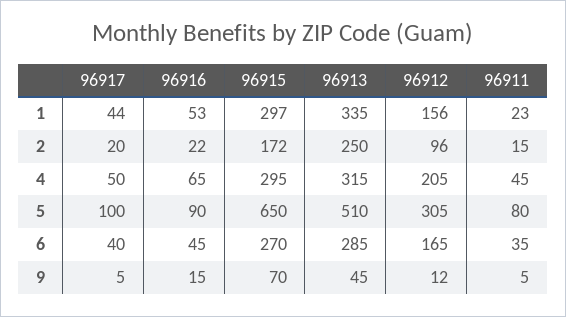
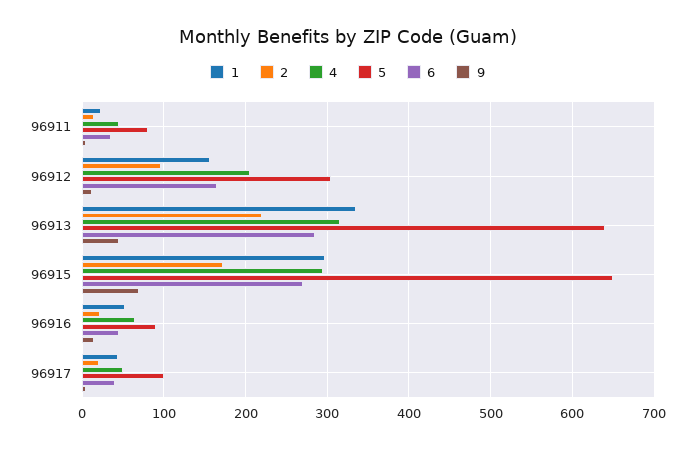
2, 96913: 250 -> 220
5, 96913: 510 -> 640

